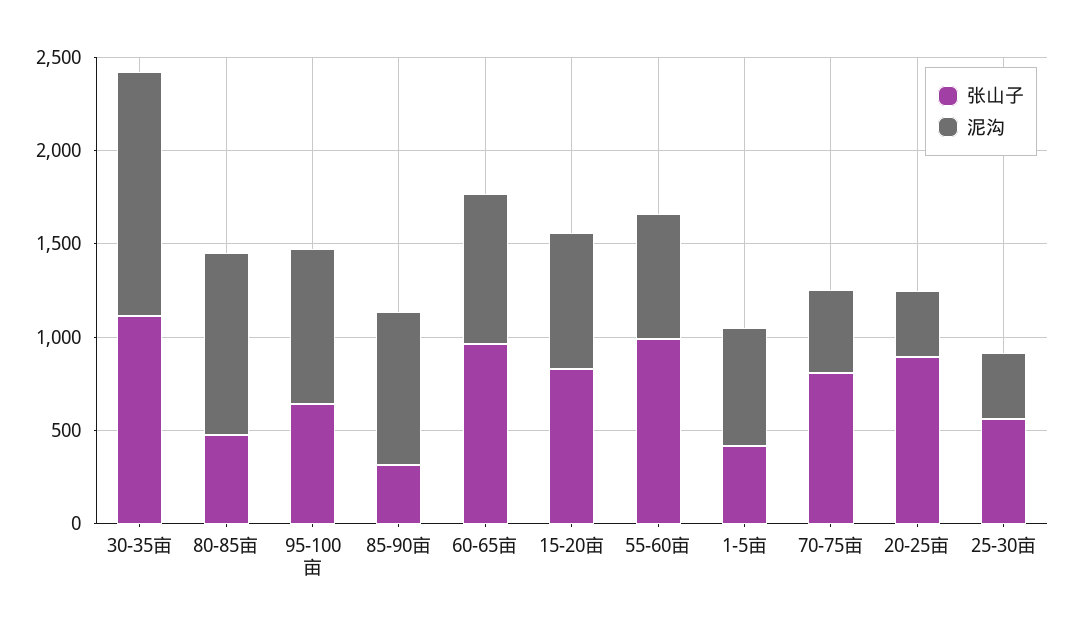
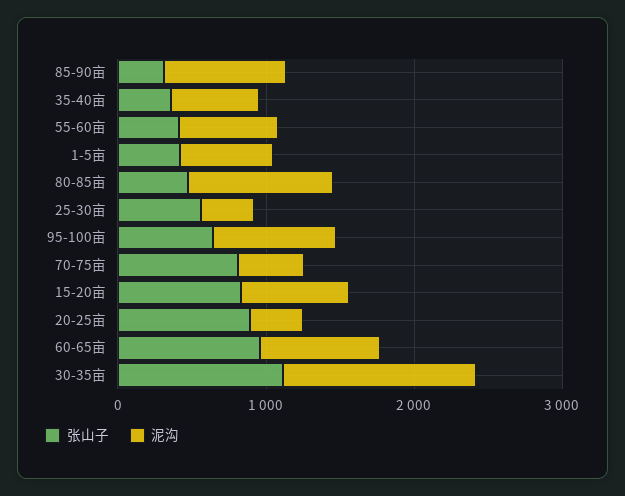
张山子, 55-60亩: 1000 -> 400
张山子, 35-40亩: none -> 400
泥沟, 35-40亩: none -> 600

